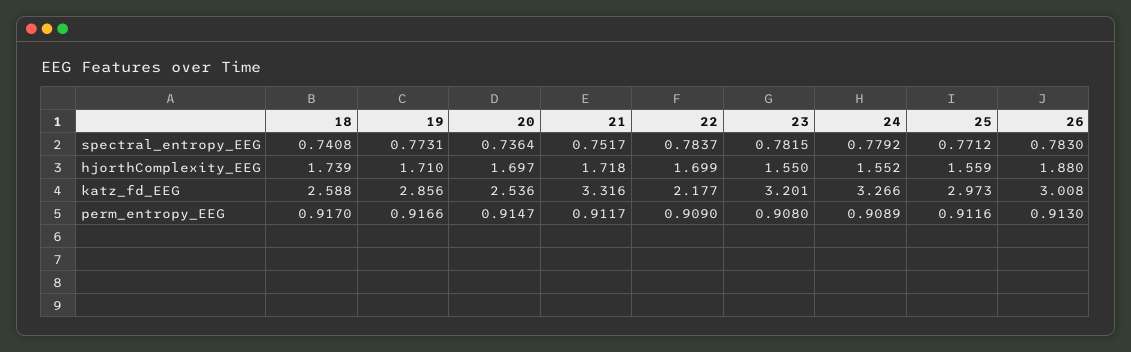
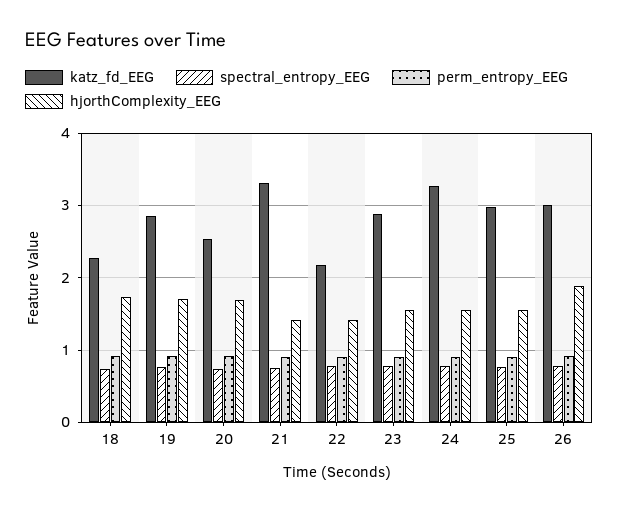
hjorthComplexity_EEG, 21: 1.718 -> 1.4
hjorthComplexity_EEG, 22: 1.699 -> 1.4
katz_fd_EEG, 18: 2.588 -> 2.3
katz_fd_EEG, 23: 3.201 -> 2.9

